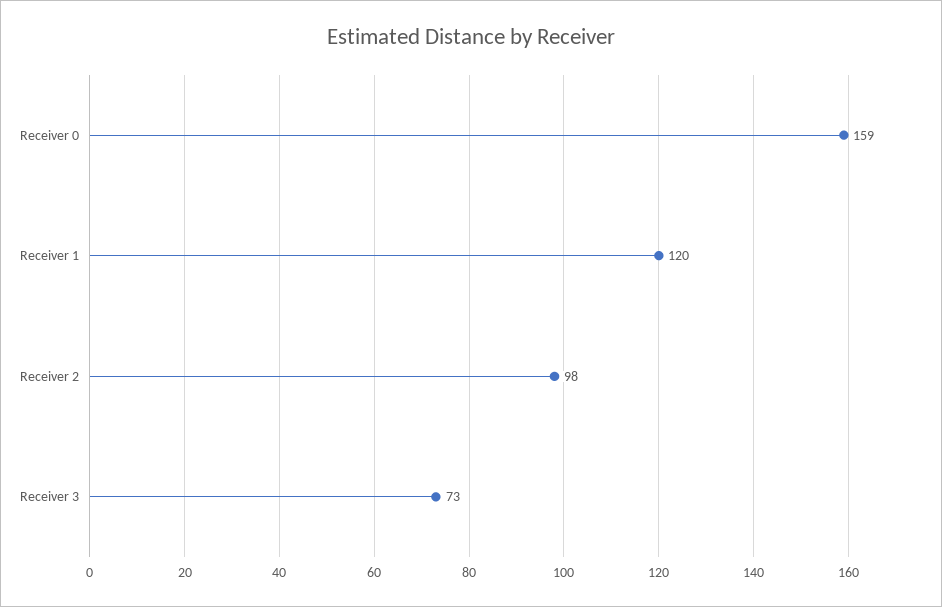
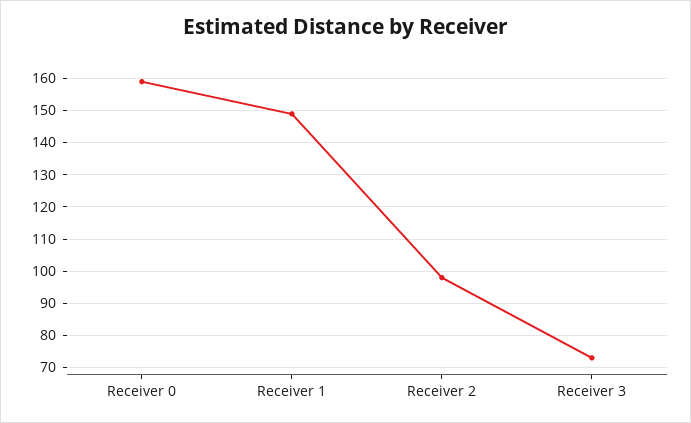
Receiver 1: 120 -> 150

